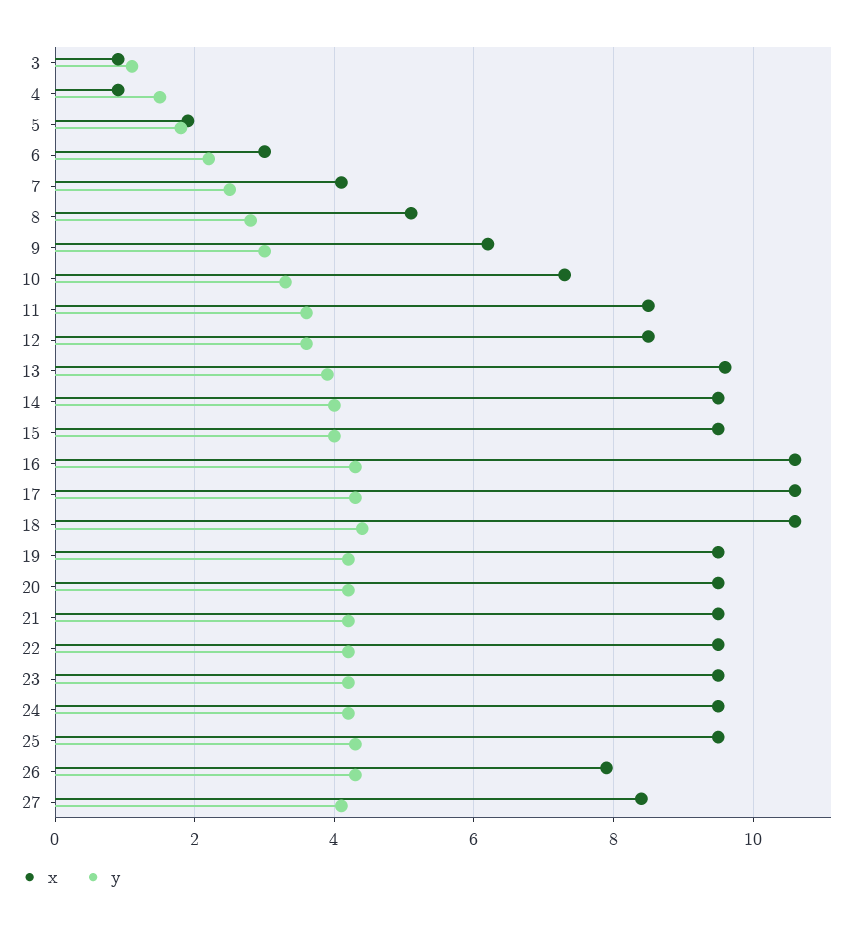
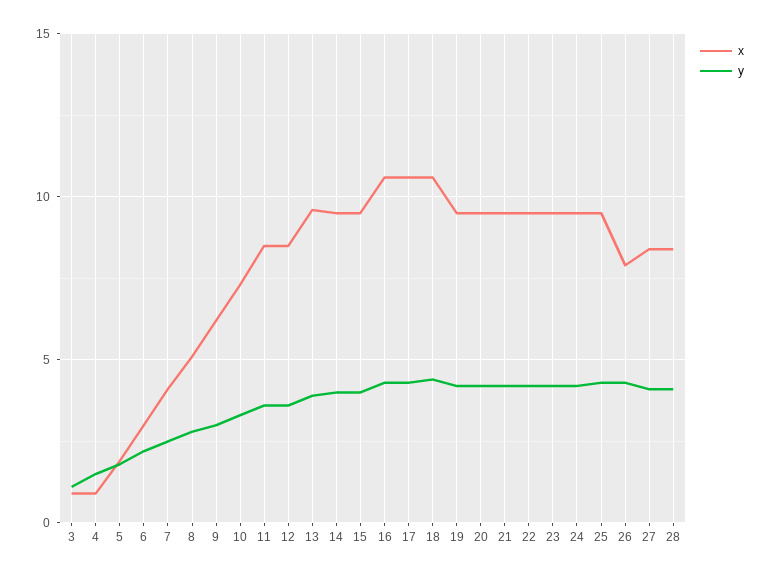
x, 28: none -> 8.5
y, 28: none -> 4

